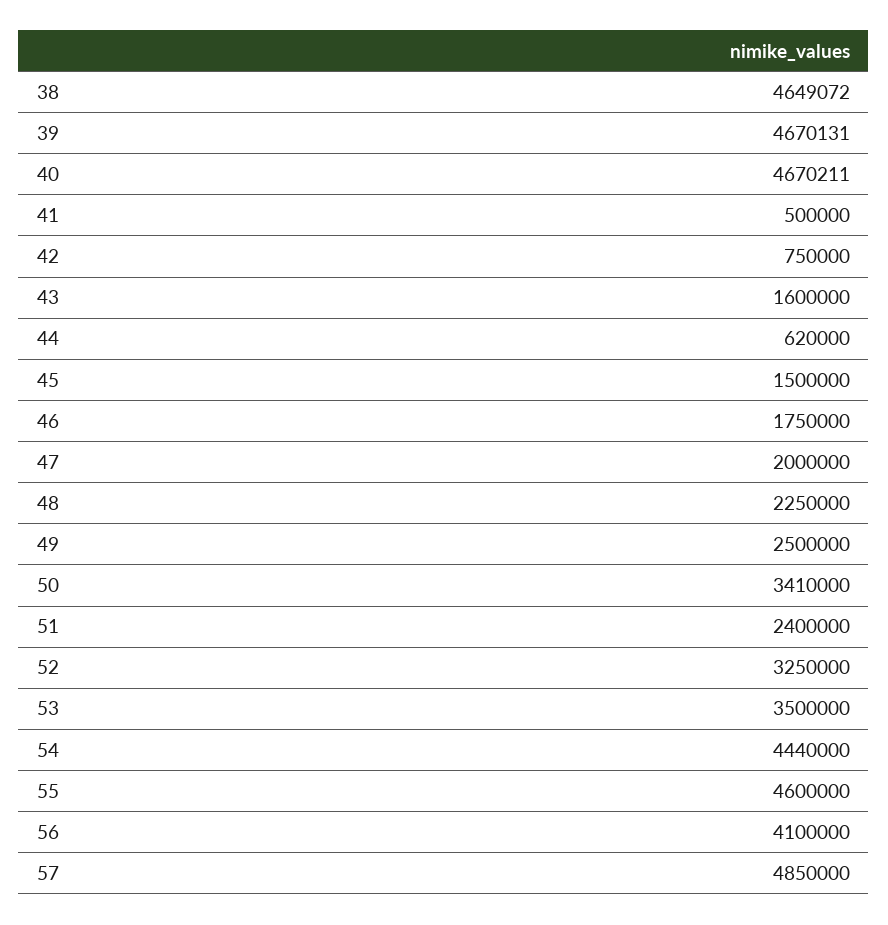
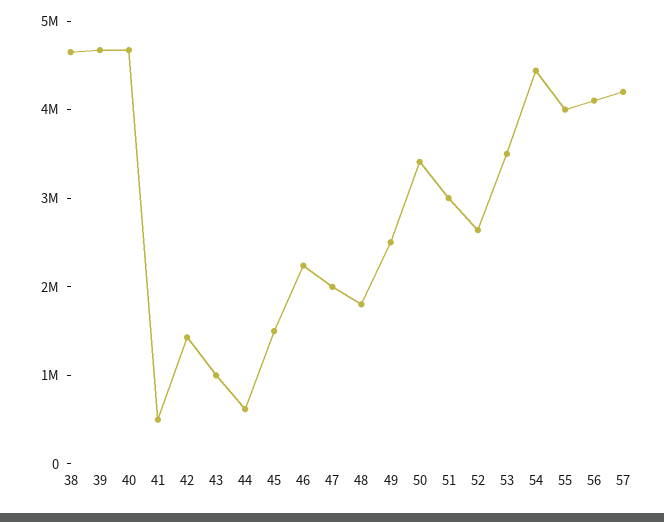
42: 750000 -> 1400000
43: 1600000 -> 1000000
46: 1750000 -> 2200000
48: 2250000 -> 1800000
51: 2400000 -> 3000000
52: 3250000 -> 2600000
55: 4600000 -> 4000000
57: 4850000 -> 4200000

